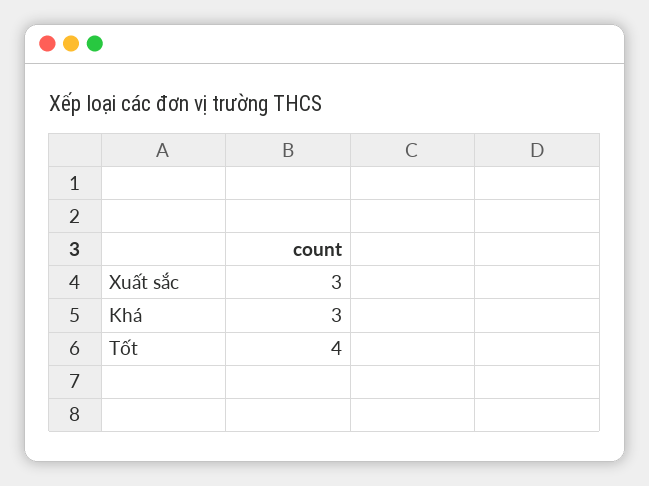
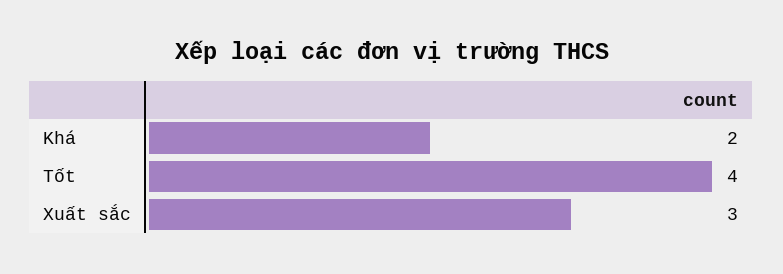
Khá: 3 -> 2

